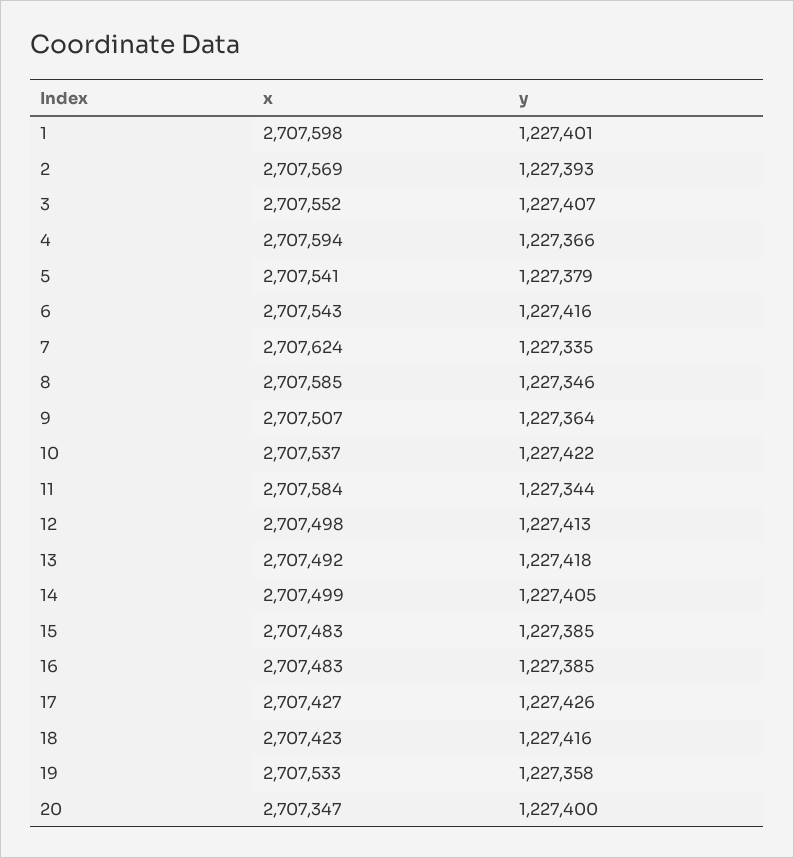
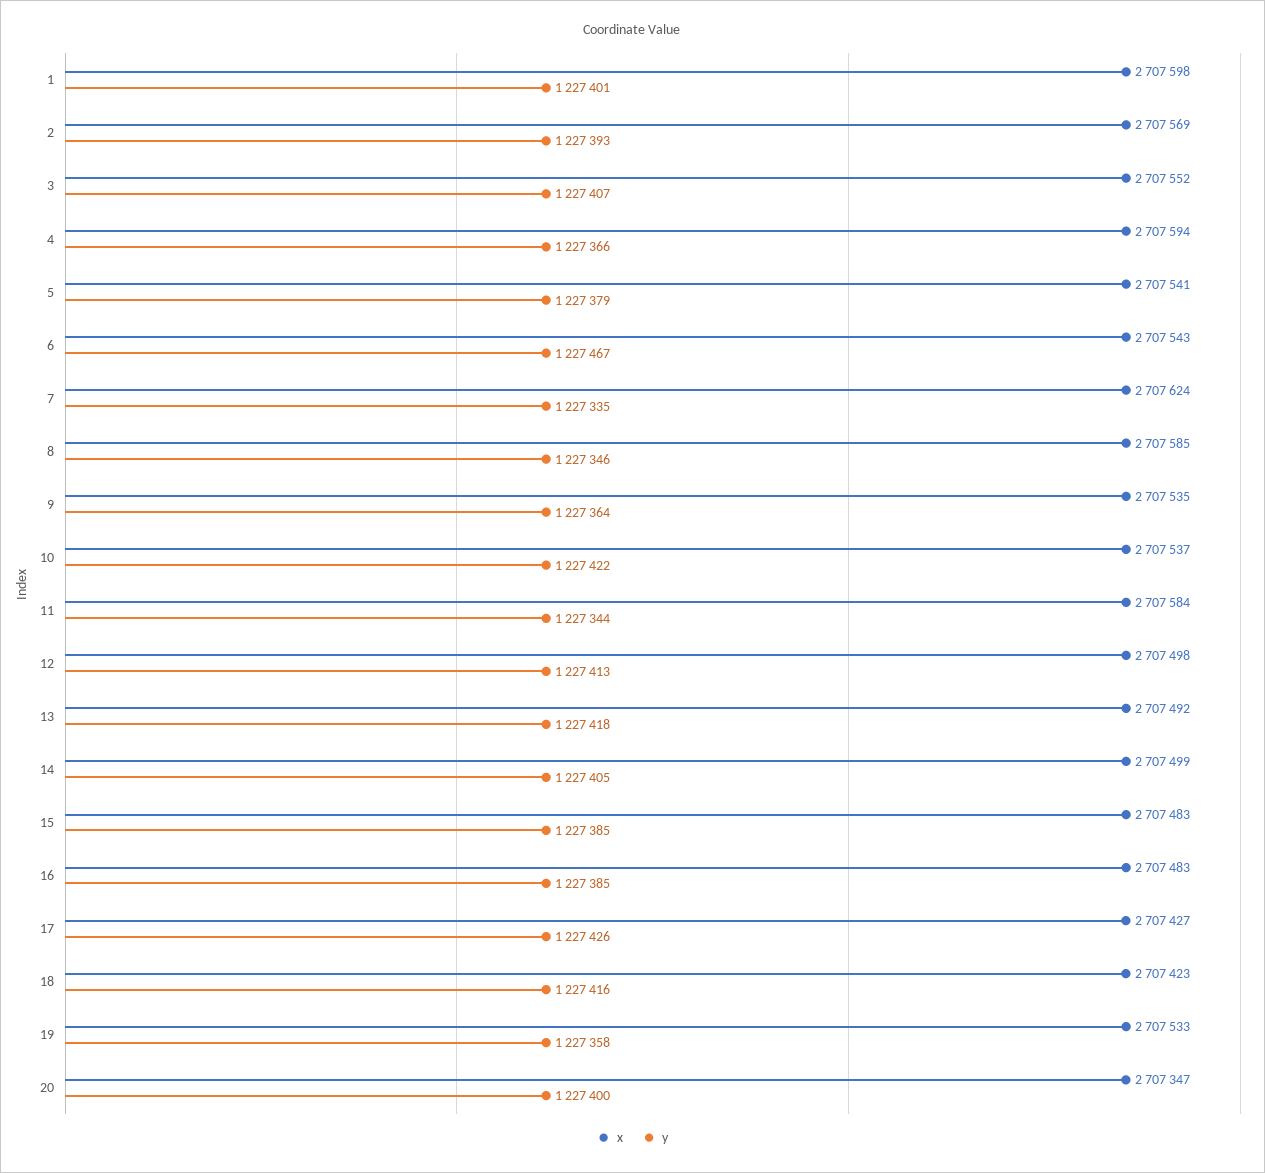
y, 6: 1227416 -> 1227467
x, 9: 2707507 -> 2707535

